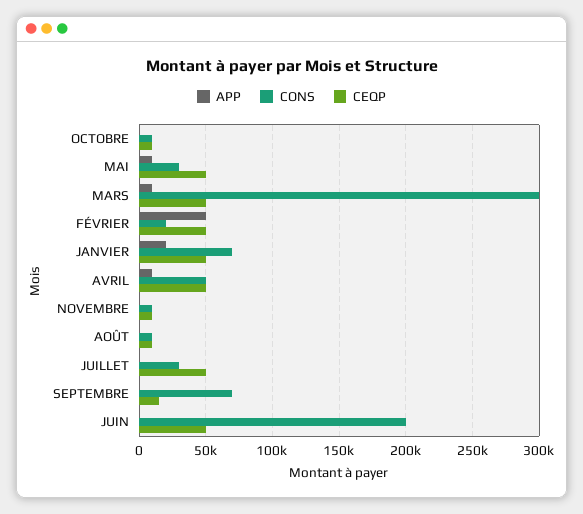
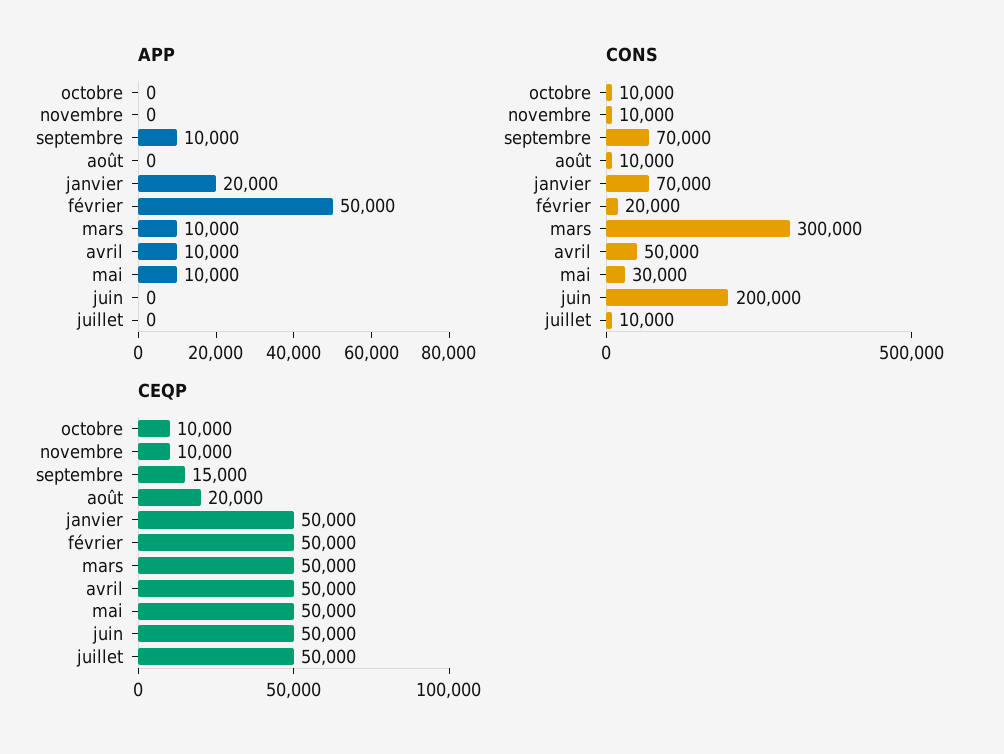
CEQP, AOÛT: 10000 -> 20000
CONS, JUILLET: 30000 -> 10000
APP, SEPTEMBRE: 0 -> 10000

